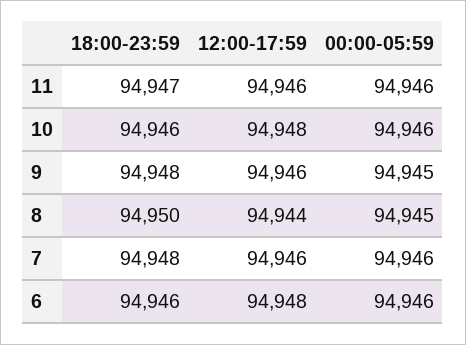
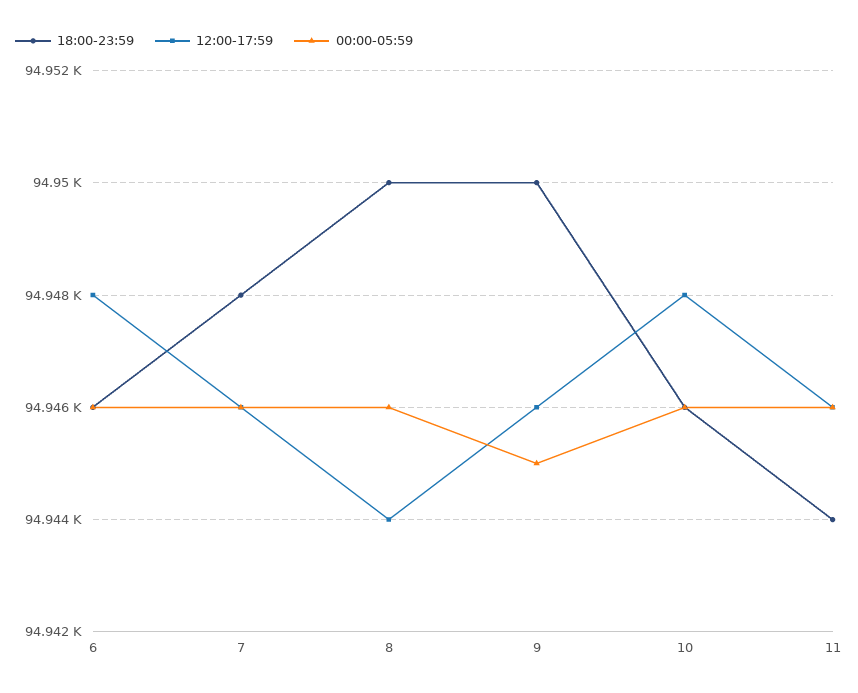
18:00-23:59, 11: 94947 -> 94944
18:00-23:59, 9: 94948 -> 94950
00:00-05:59, 8: 94945 -> 94946

